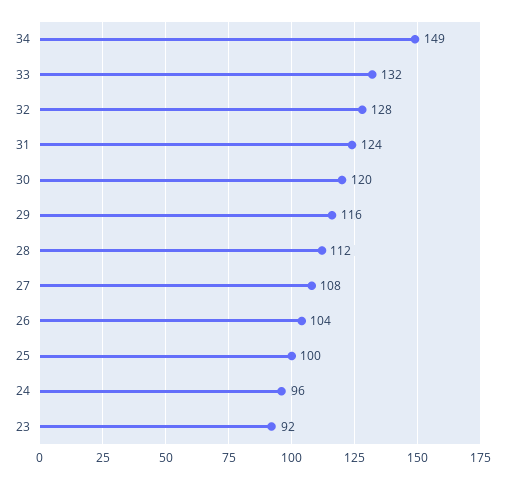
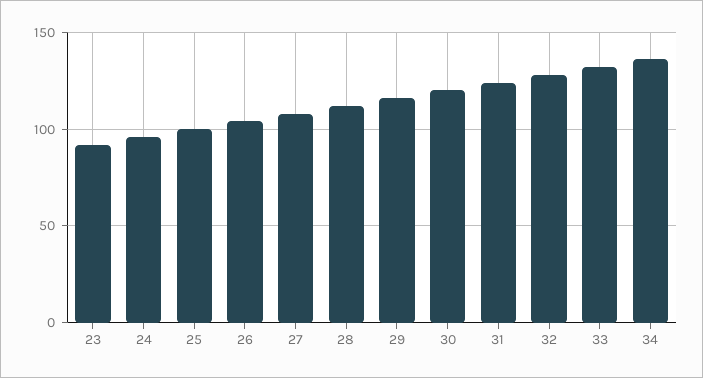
34: 149 -> 135

